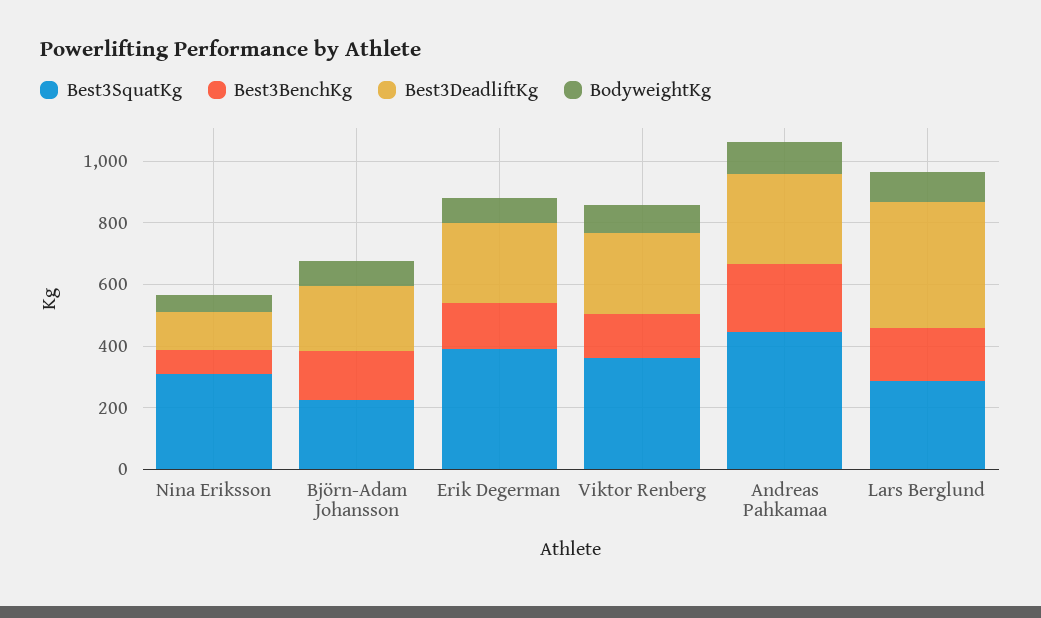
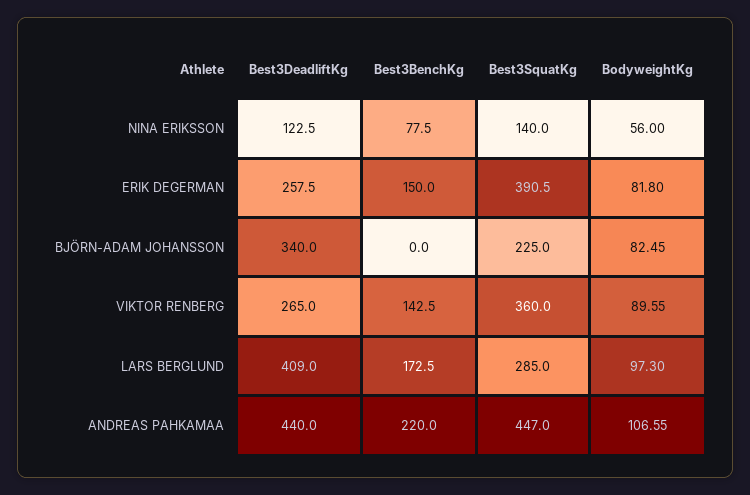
Best3SquatKg, Nina Eriksson: 300 -> 140
Best3BenchKg, Björn-Adam Johansson: 150 -> 0
Best3DeadliftKg, Björn-Adam Johansson: 200 -> 340
Best3DeadliftKg, Andreas Pahkamaa: 300 -> 440

